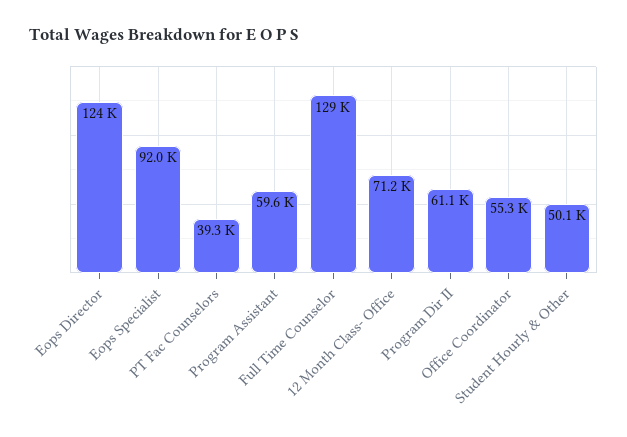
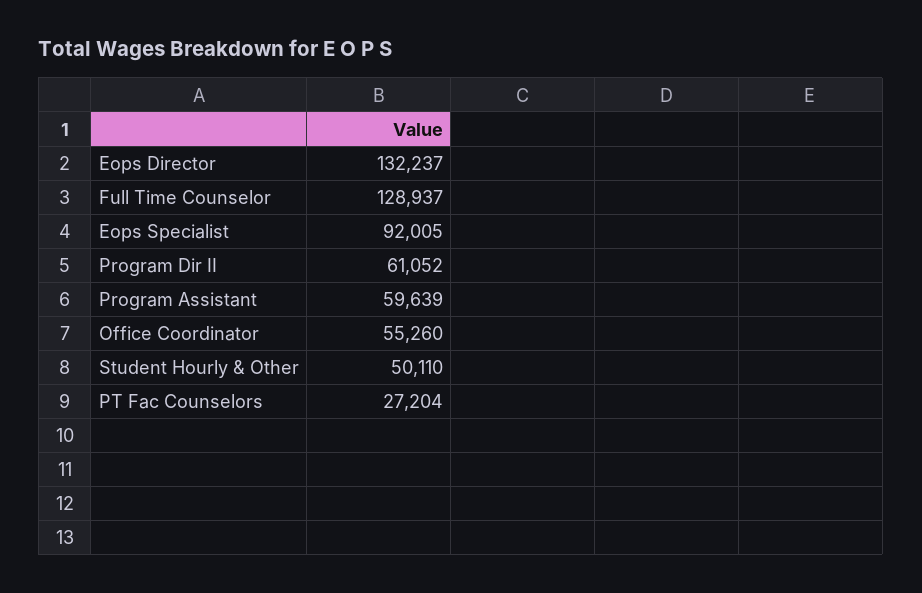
Eops Director: 124000 -> 132237
PT Fac Counselors: 39300 -> 27204
12 Month Class- Office: 71200 -> none

